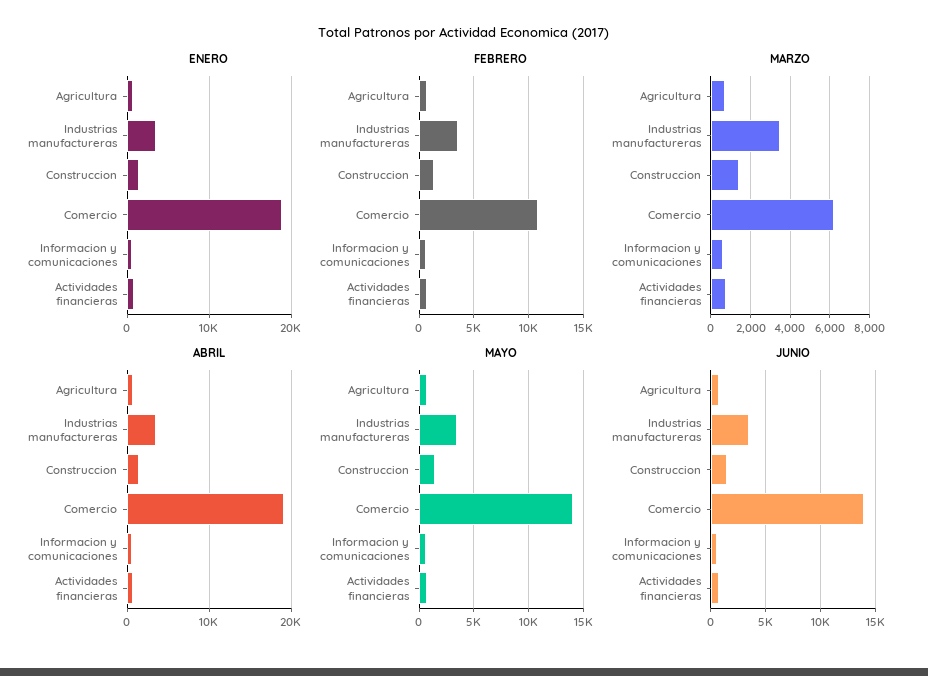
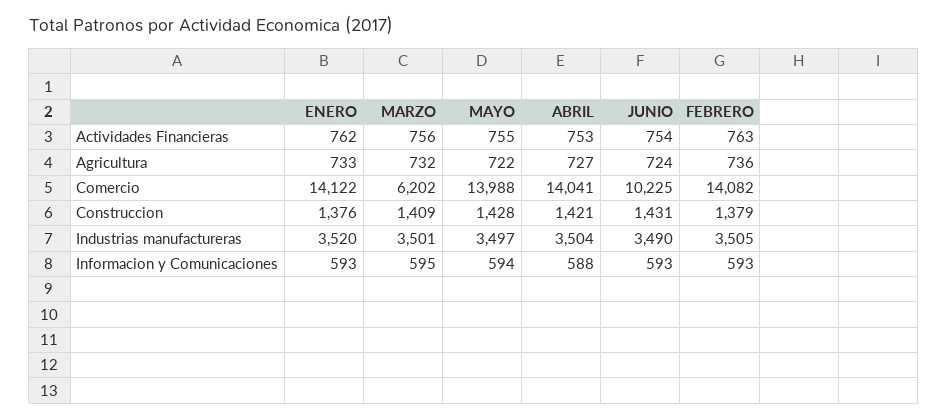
ENERO, Comercio: 19000 -> 14122
FEBRERO, Comercio: 11000 -> 14082
ABRIL, Comercio: 19000 -> 14041
JUNIO, Comercio: 14000 -> 10225

